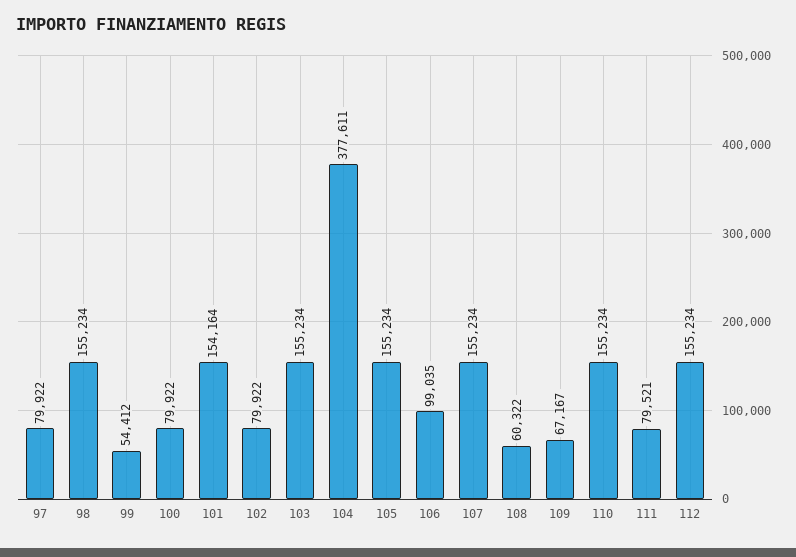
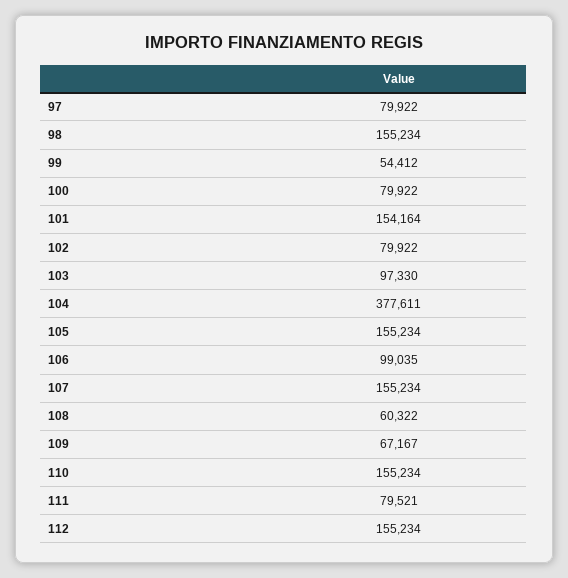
103: 155234 -> 97330

